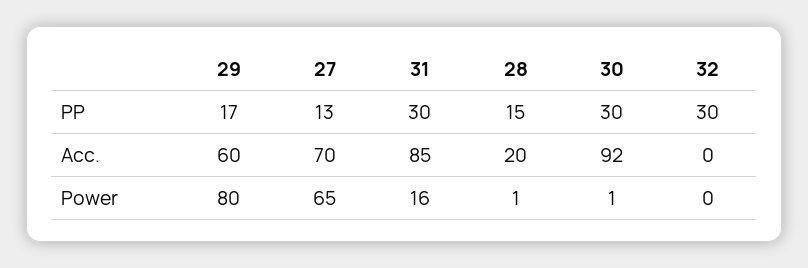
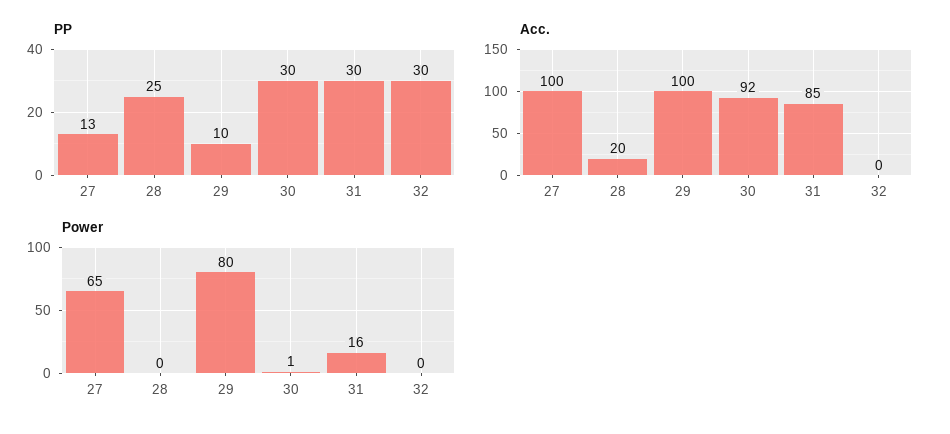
PP, 29: 17 -> 10
PP, 28: 15 -> 25
Acc., 29: 60 -> 100
Acc., 27: 70 -> 100
Power, 28: 1 -> 0

